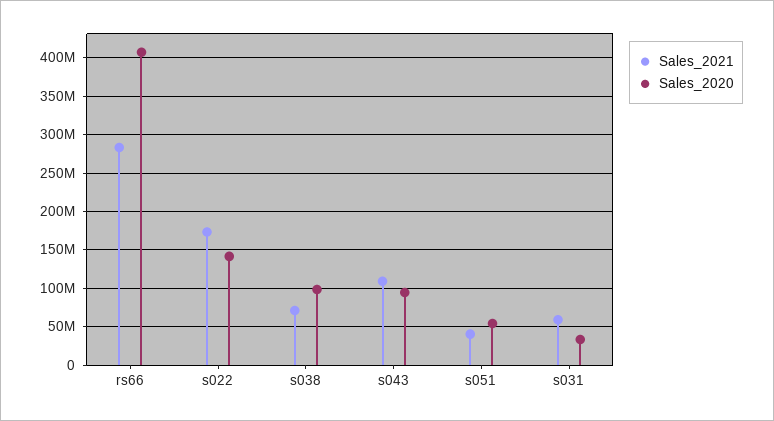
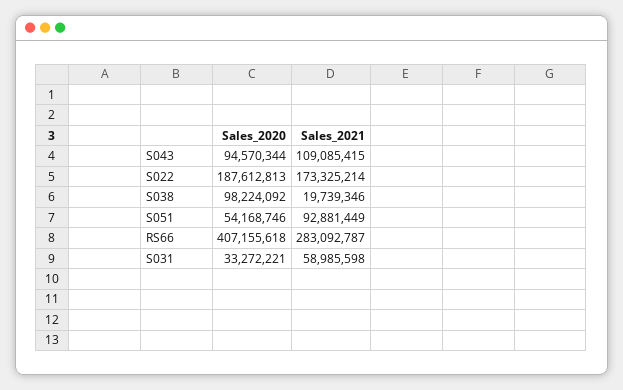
Sales_2020, s022: 140000000 -> 187612813
Sales_2021, s038: 70000000 -> 19739346
Sales_2021, s051: 40000000 -> 92881449

